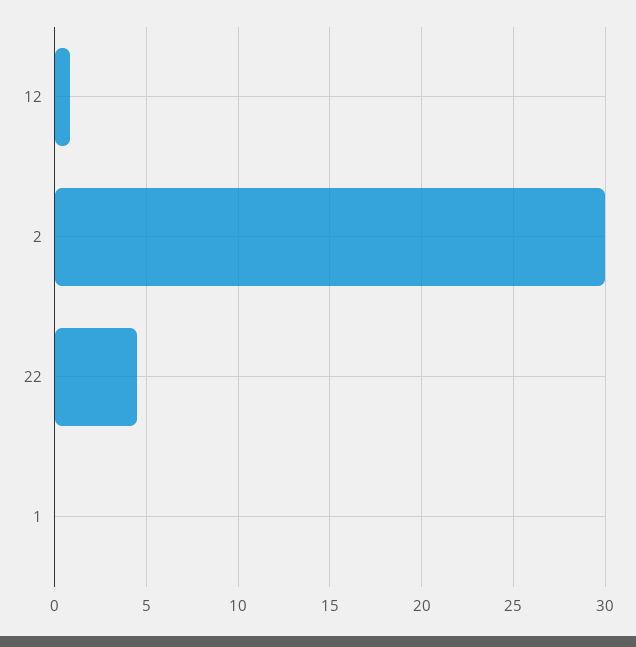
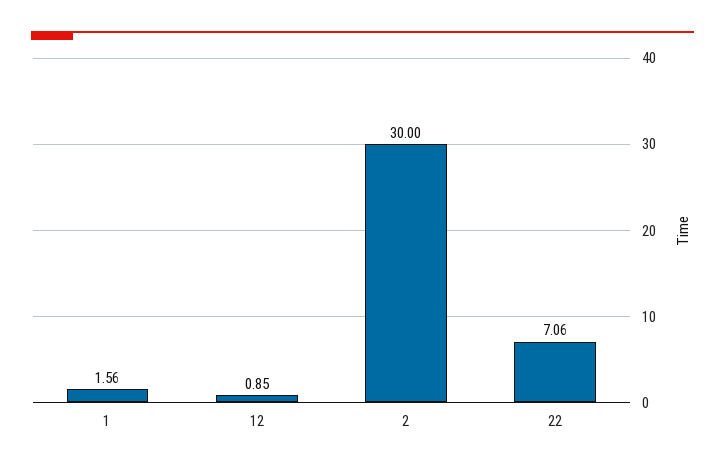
22: 4.5 -> 7.06
1: 0 -> 1.56

